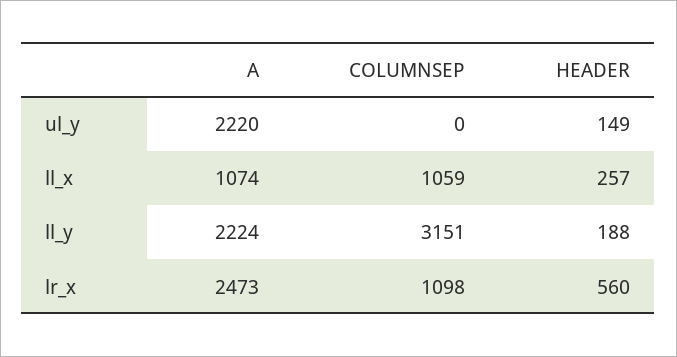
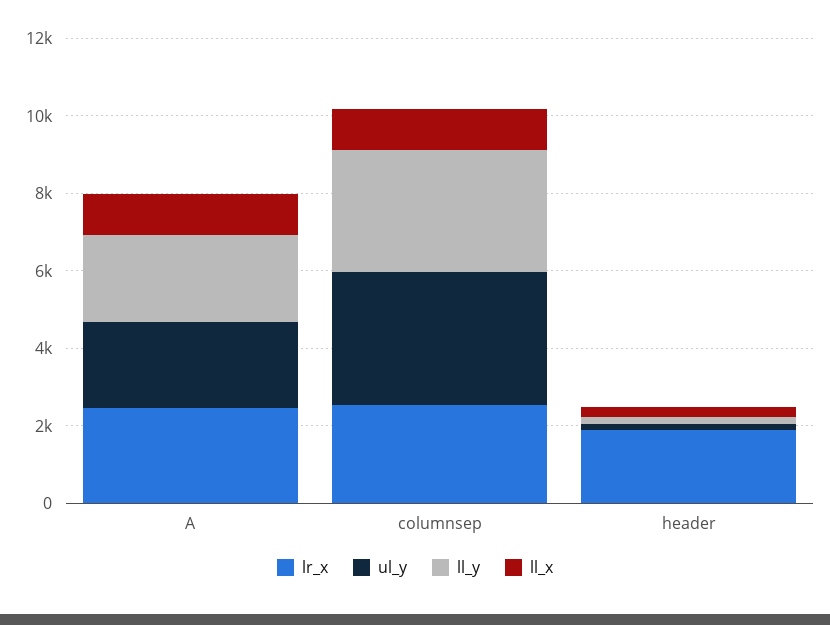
ul_y, COLUMNSEP: 0 -> 3500
lr_x, COLUMNSEP: 1098 -> 2500
lr_x, HEADER: 560 -> 2000

